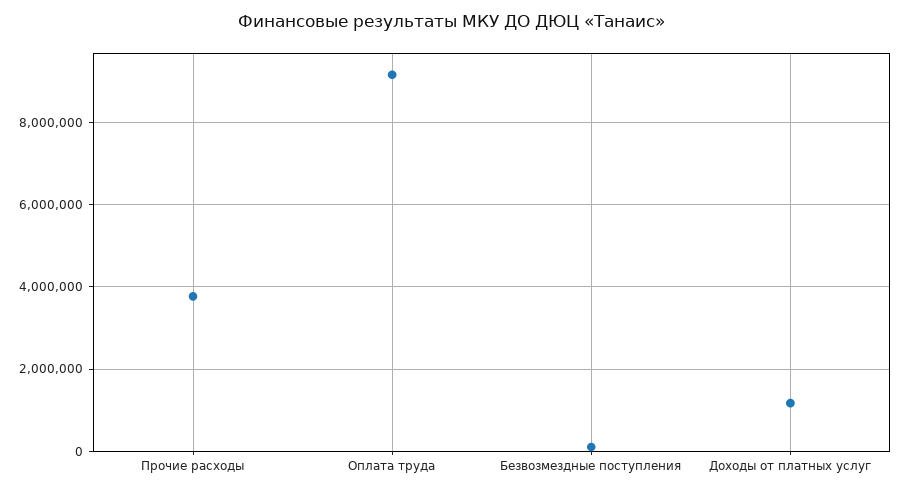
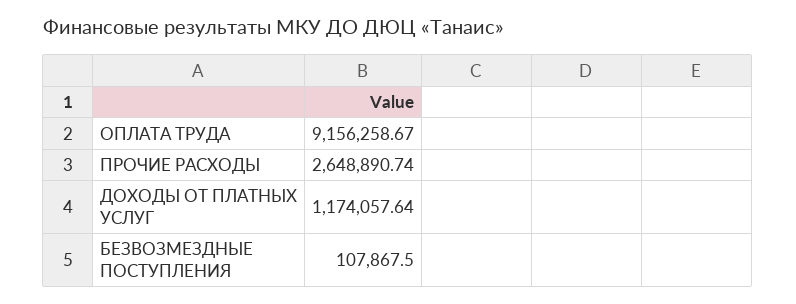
Прочие расходы: 3800000 -> 2648890.74

